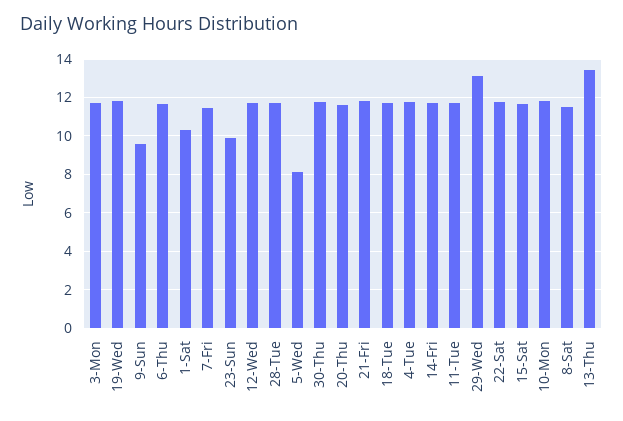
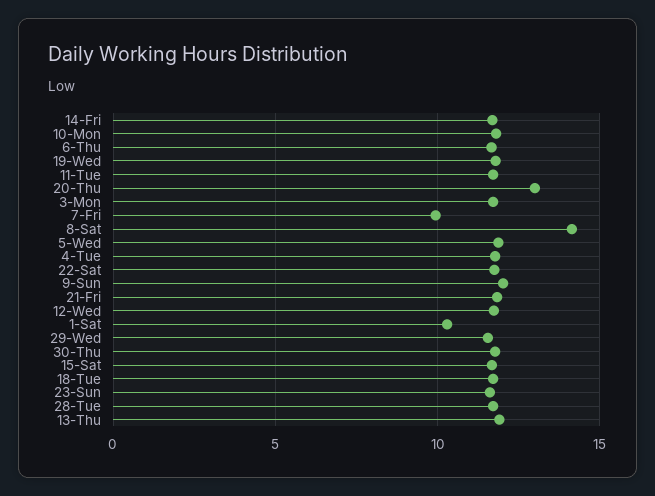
9-Sun: 9.5 -> 12
7-Fri: 11.5 -> 10
23-Sun: 10 -> 11.5
5-Wed: 8 -> 12
20-Thu: 11.5 -> 13
29-Wed: 13 -> 11.5
8-Sat: 11.5 -> 14
13-Thu: 13.5 -> 12

